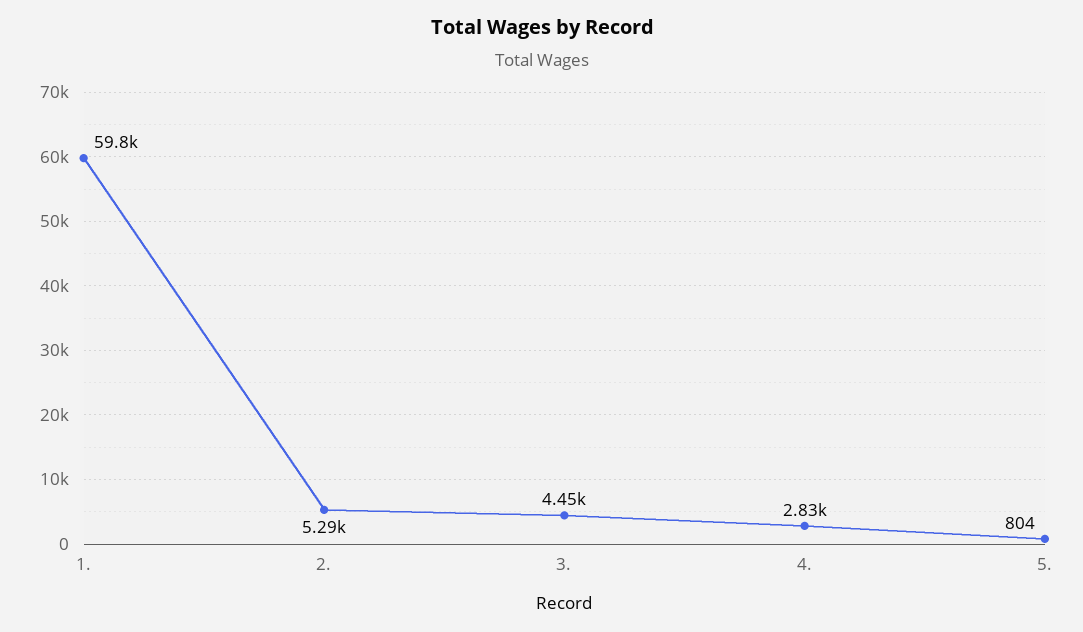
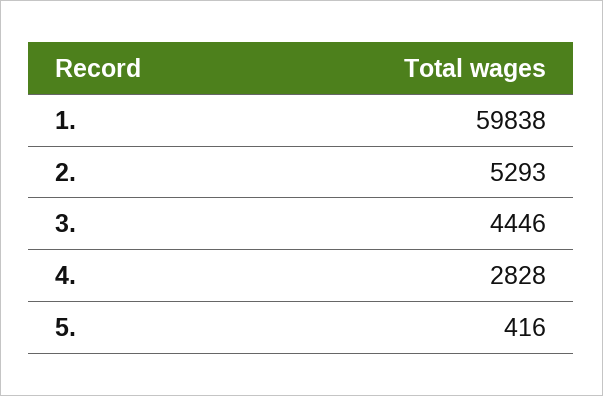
5.: 804 -> 416

